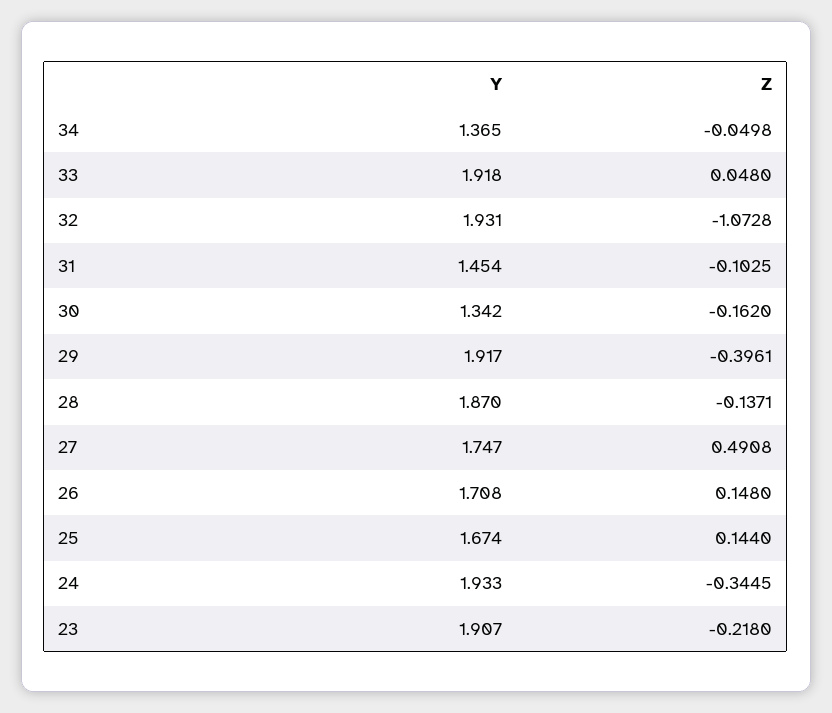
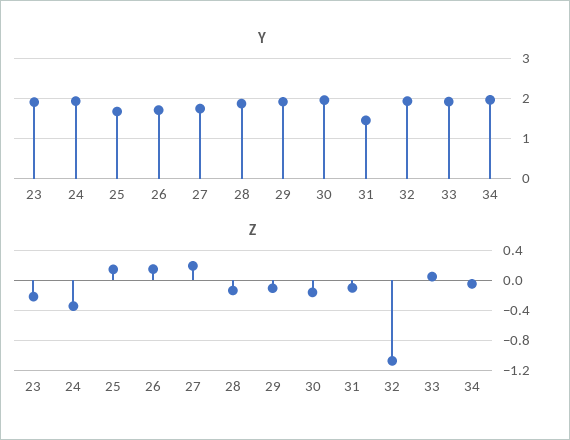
Y, 34: 1.365 -> 2
Y, 30: 1.342 -> 2
Z, 29: -0.3961 -> -0.1
Z, 27: 0.4908 -> 0.2

